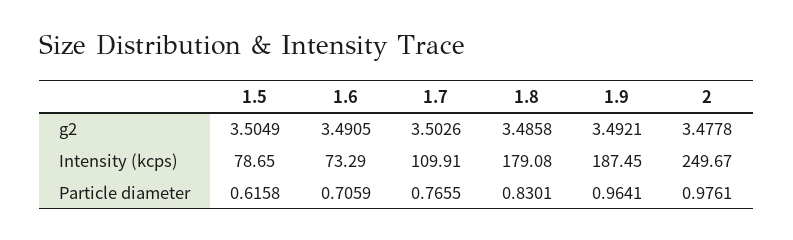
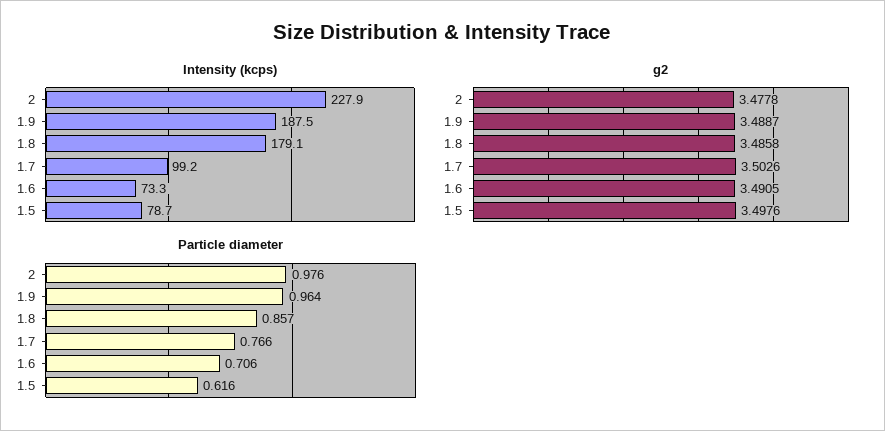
g2, 1.5: 3.5049 -> 3.4976
g2, 1.9: 3.4921 -> 3.4887
Intensity (kcps), 1.7: 109.91 -> 99.2
Intensity (kcps), 2: 249.67 -> 227.9
Particle diameter, 1.8: 0.8301 -> 0.857

